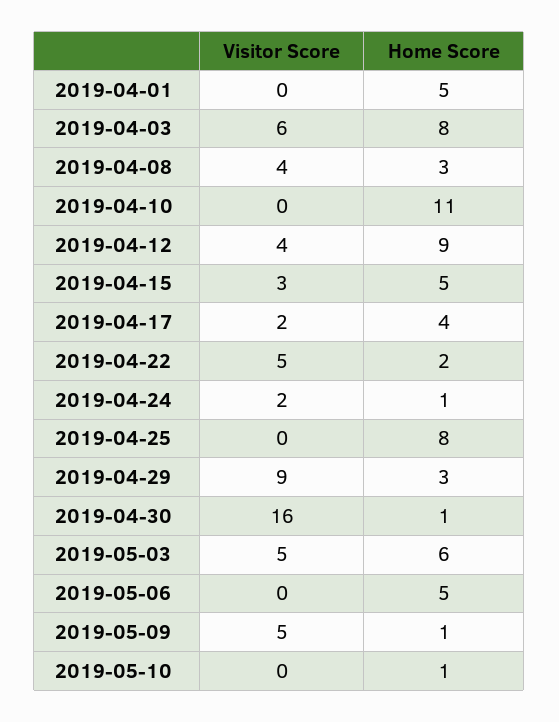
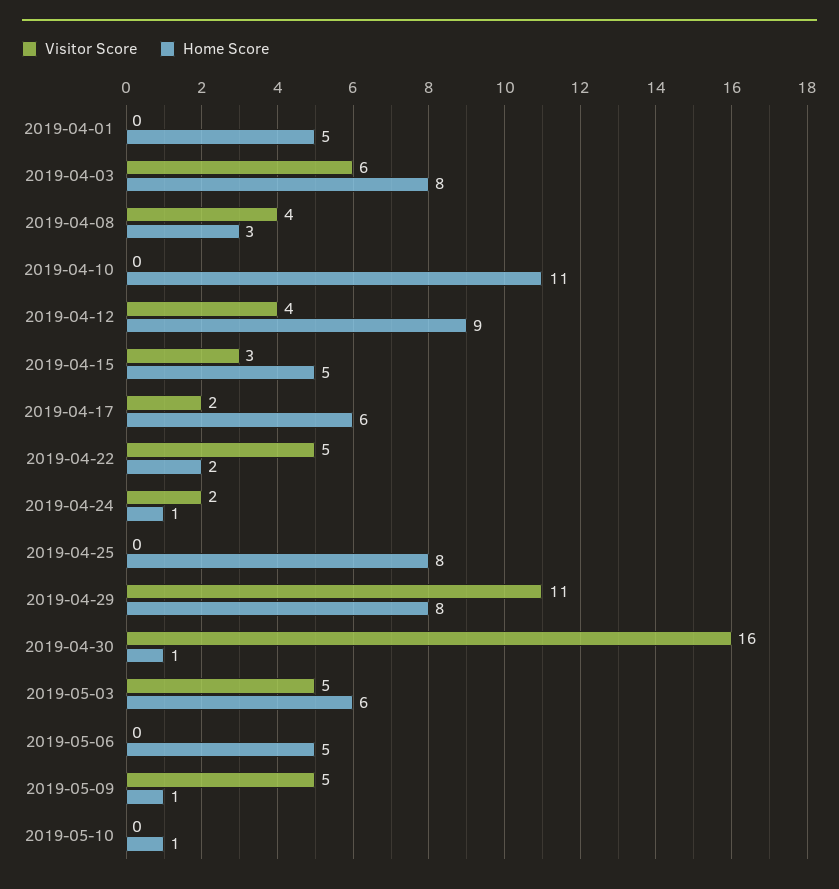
Home Score, 2019-04-17: 4 -> 6
Visitor Score, 2019-04-29: 9 -> 11
Home Score, 2019-04-29: 3 -> 8

